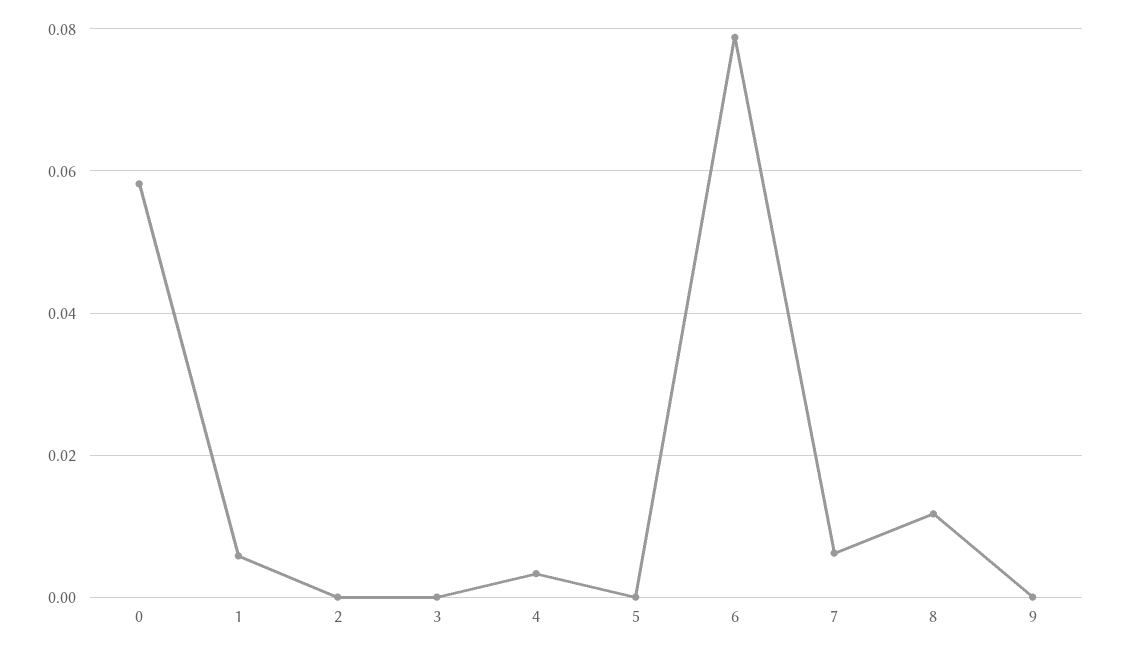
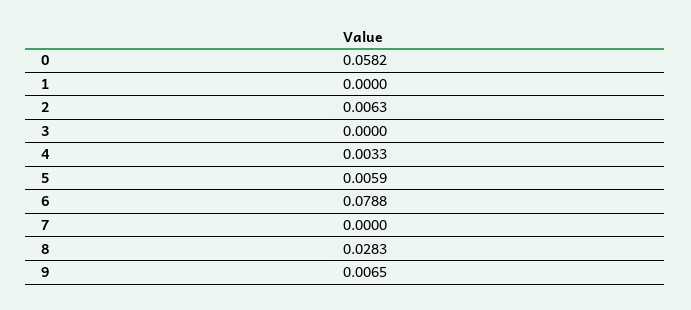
1: 0.006 -> 0
2: 0 -> 0.0063
5: 0 -> 0.0059
7: 0.006 -> 0
8: 0.012 -> 0.0283
9: 0 -> 0.0065

